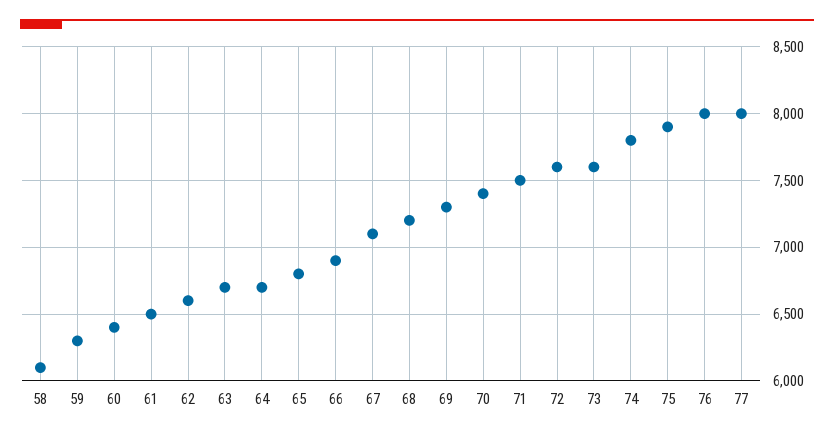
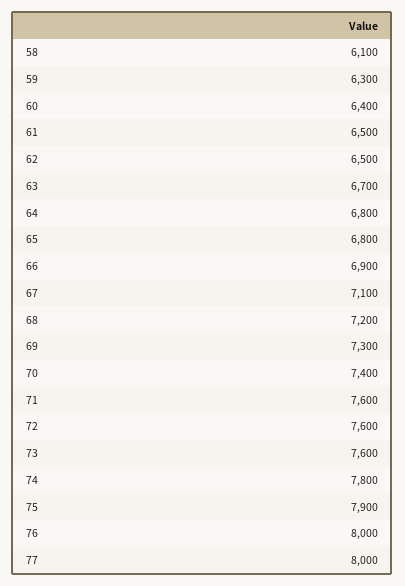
62: 6600 -> 6500
64: 6700 -> 6800
71: 7500 -> 7600

